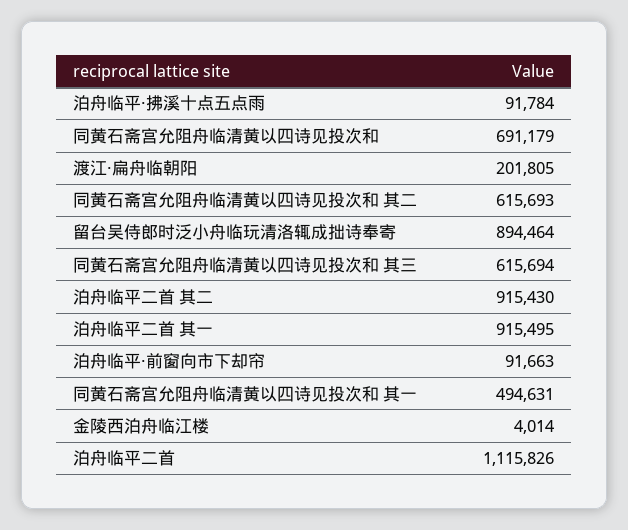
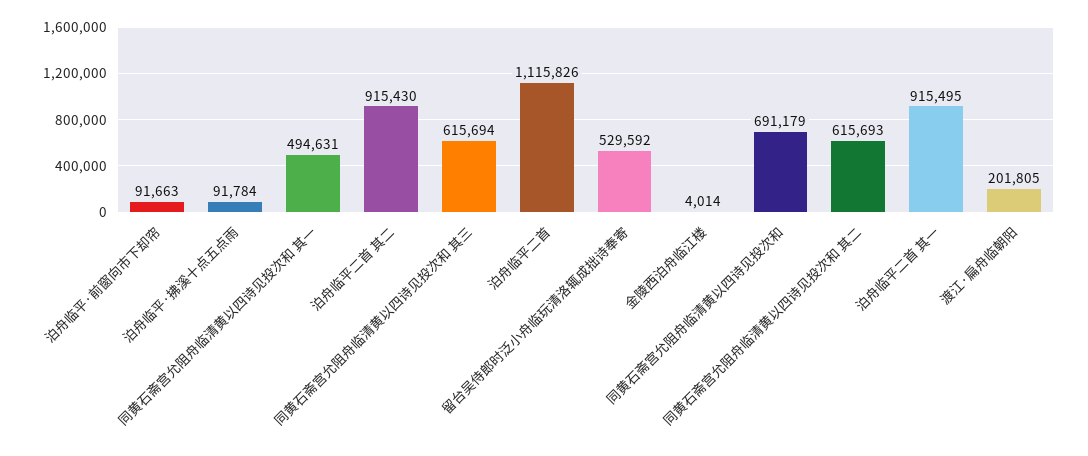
留台吴侍郎时泛小舟临玩清洛辄成拙诗奉寄: 894464 -> 529592

